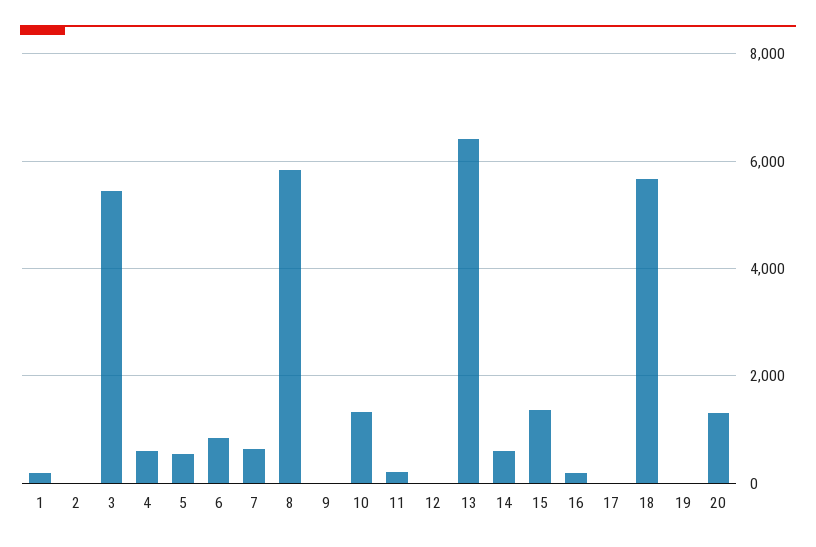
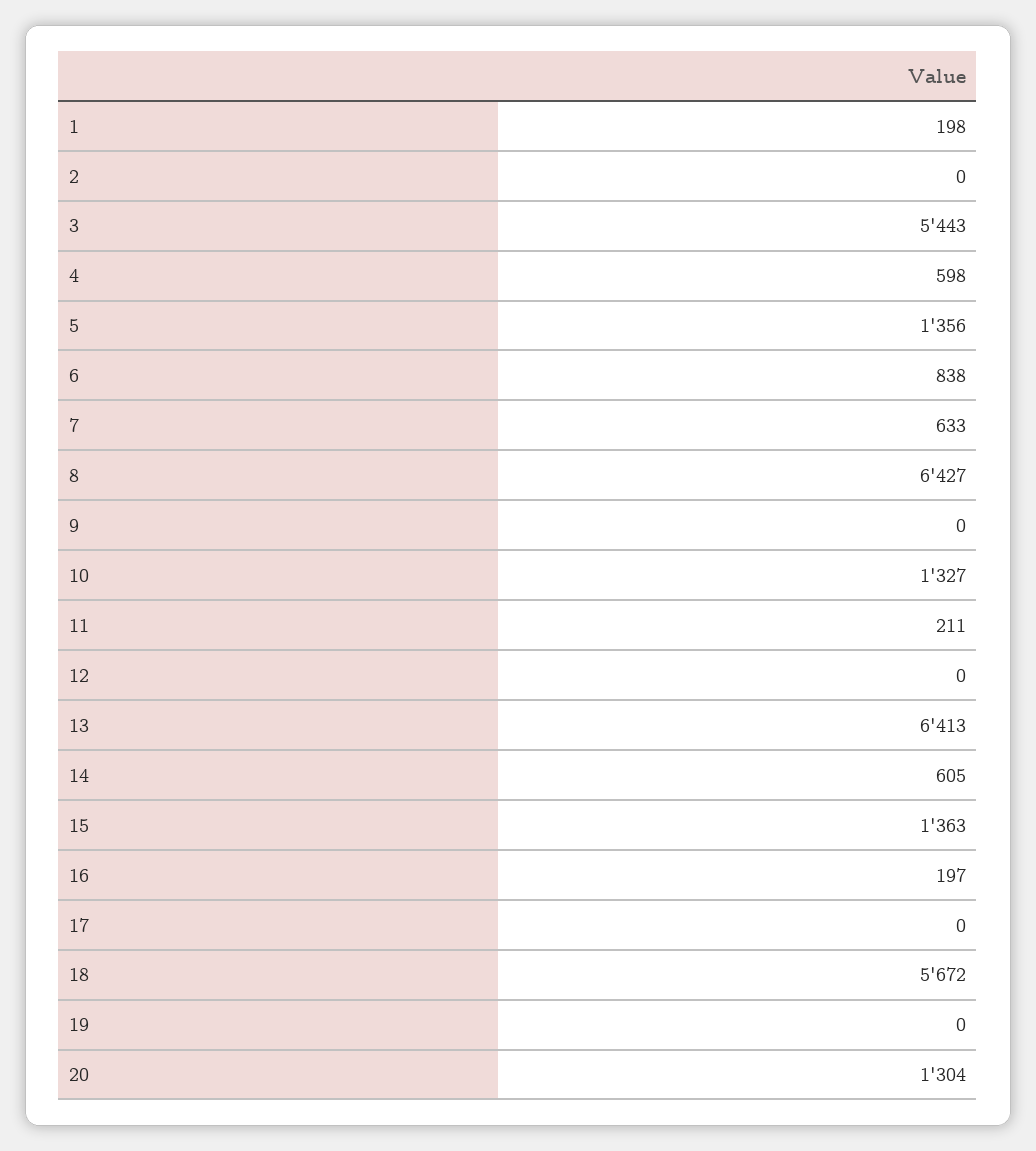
5: 600 -> 1356
8: 5800 -> 6427

